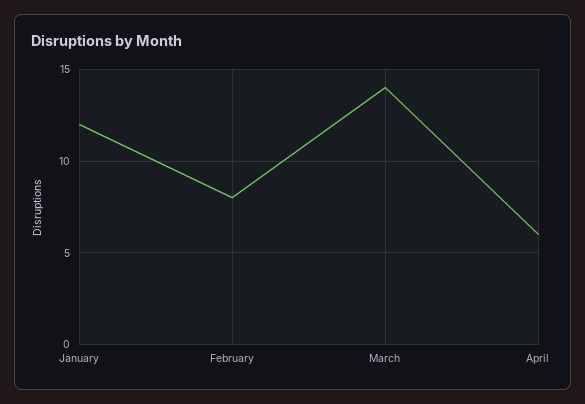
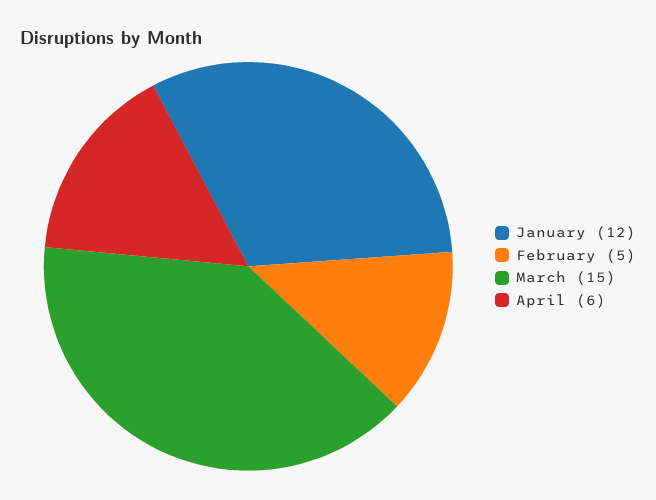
February: 8 -> 5
March: 14 -> 15

